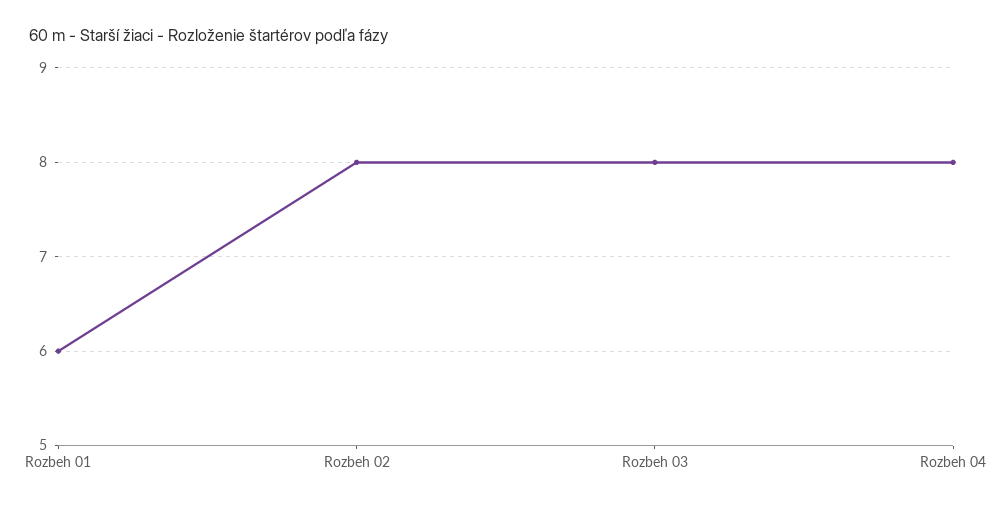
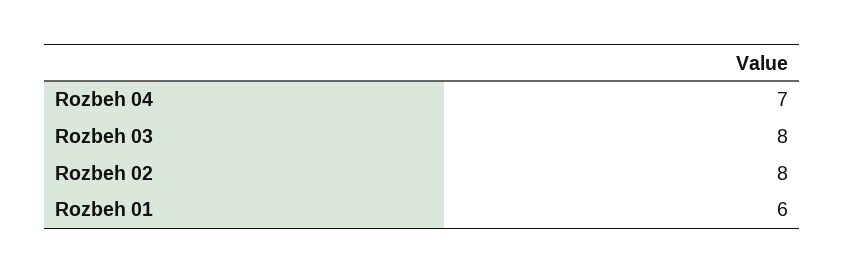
Rozbeh 04: 8 -> 7

